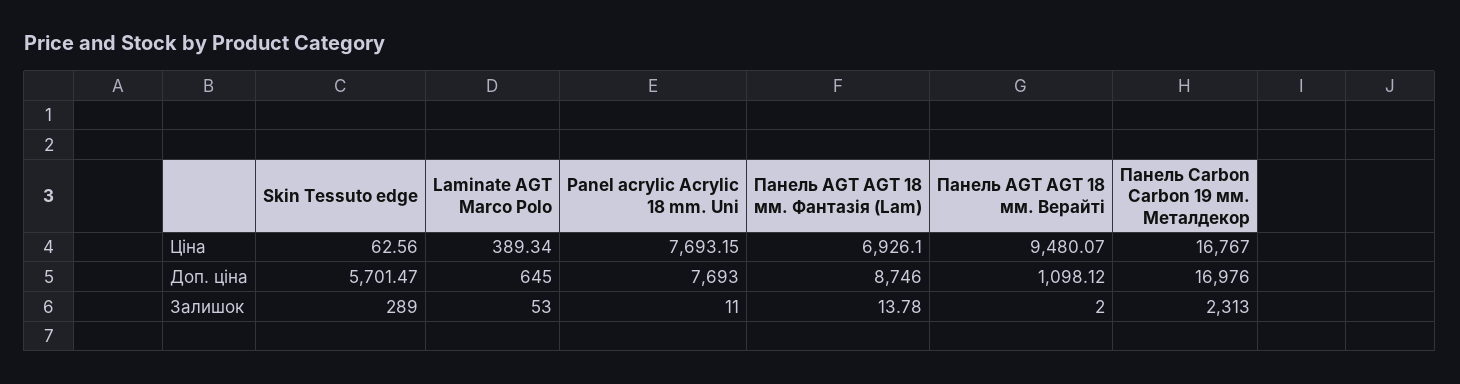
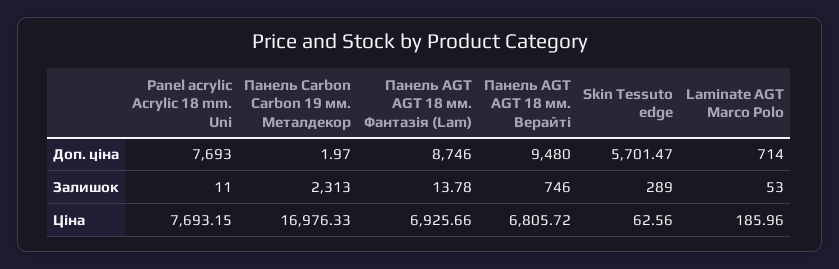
Laminate AGT Marco Polo, Ціна: 389.34 -> 185.96
Панель AGT AGT 18 мм. Фантазія (Lam), Ціна: 6926.1 -> 6925.66
Панель AGT AGT 18 мм. Верайті, Ціна: 9480.07 -> 6805.72
Панель Carbon Carbon 19 мм. Металдекор, Ціна: 16767 -> 16976.33
Laminate AGT Marco Polo, Доп. ціна: 645 -> 714
Панель AGT AGT 18 мм. Верайті, Доп. ціна: 1098.12 -> 9480
Панель Carbon Carbon 19 мм. Металдекор, Доп. ціна: 16976 -> 1.97
Панель AGT AGT 18 мм. Верайті, Залишок: 2 -> 746

